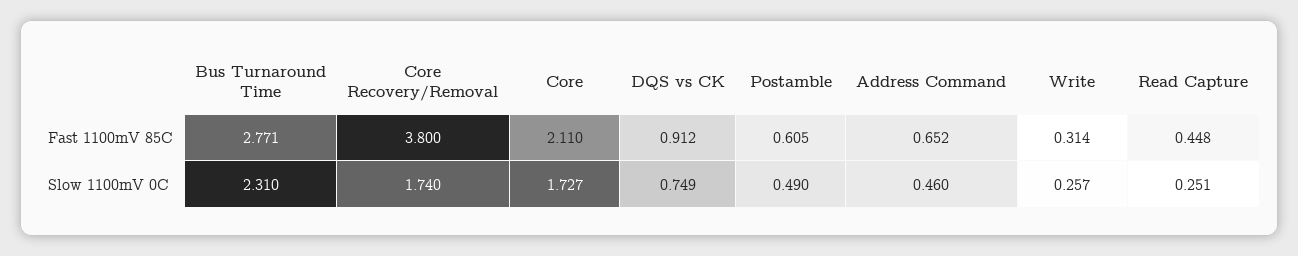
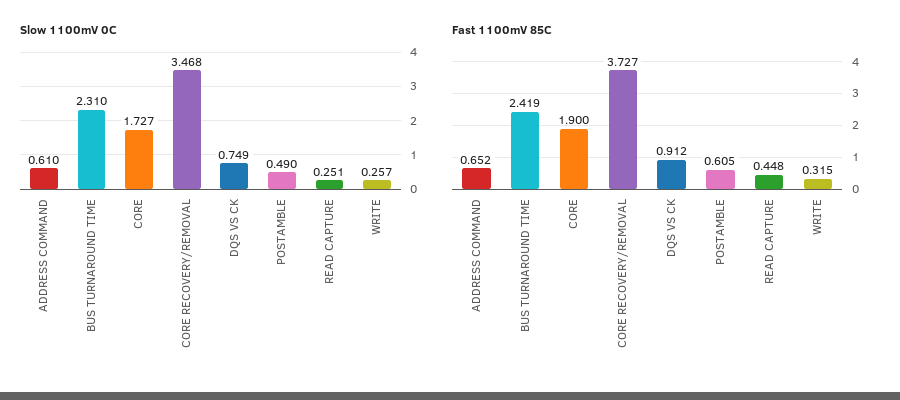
Fast 1100mV 85C, Bus Turnaround Time: 2.771 -> 2.419
Fast 1100mV 85C, Core Recovery/Removal: 3.8 -> 3.727
Fast 1100mV 85C, Core: 2.11 -> 1.9
Fast 1100mV 85C, Write: 0.314 -> 0.315
Slow 1100mV 0C, Core Recovery/Removal: 1.74 -> 3.468
Slow 1100mV 0C, Address Command: 0.46 -> 0.61

